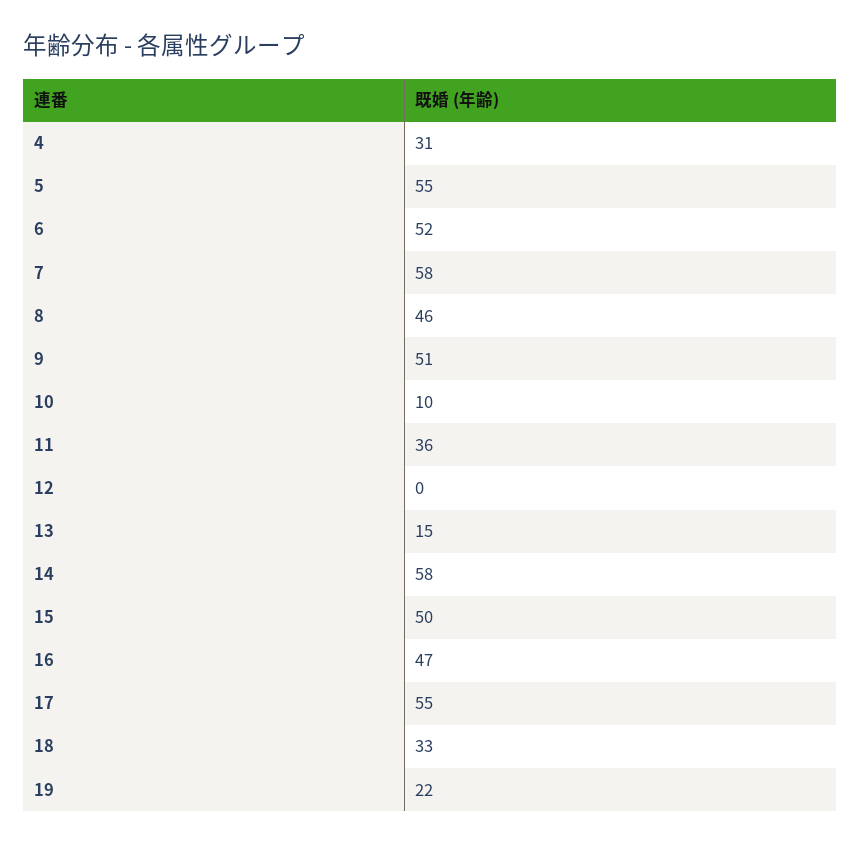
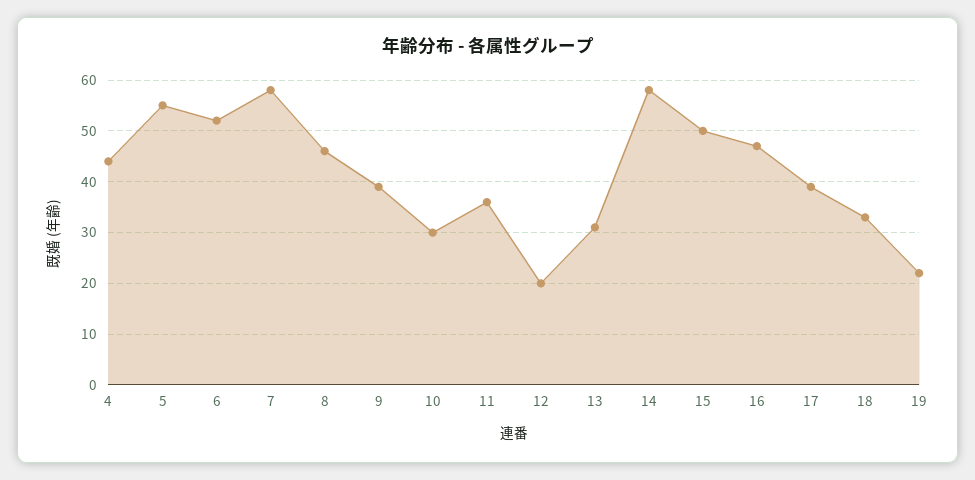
4: 31 -> 45
9: 51 -> 40
10: 10 -> 30
12: 0 -> 20
13: 15 -> 30
17: 55 -> 40

